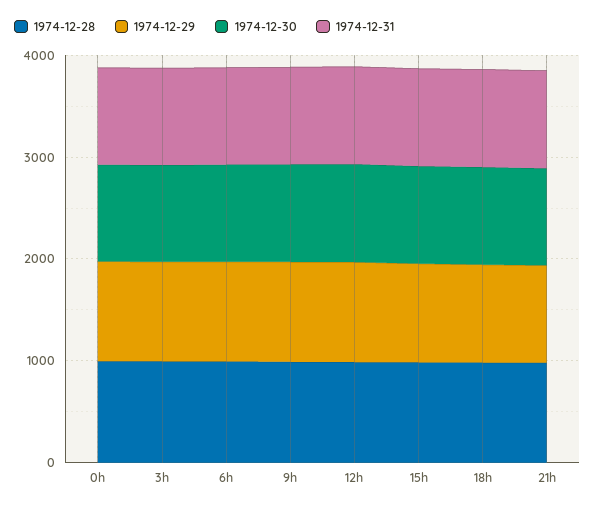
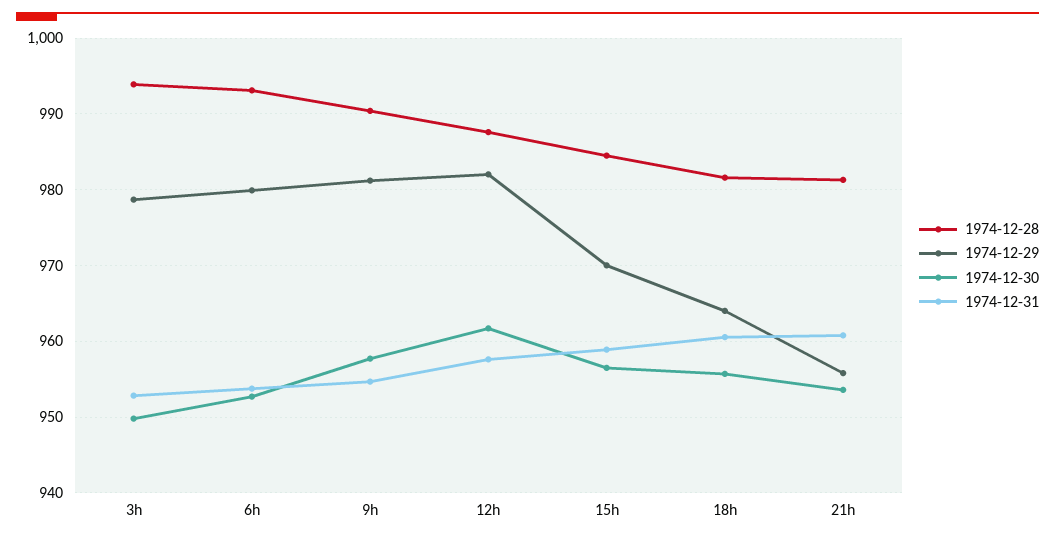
1974-12-28, 0h: 1000 -> none
1974-12-29, 0h: 1000 -> none
1974-12-30, 0h: 1000 -> none
1974-12-31, 0h: 1000 -> none

